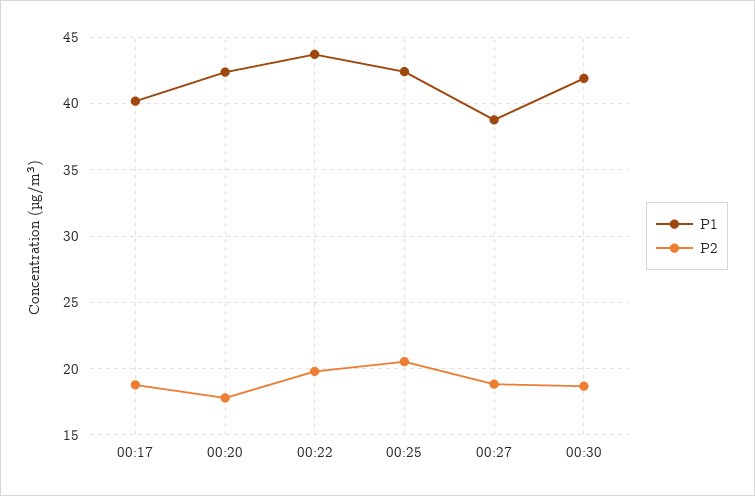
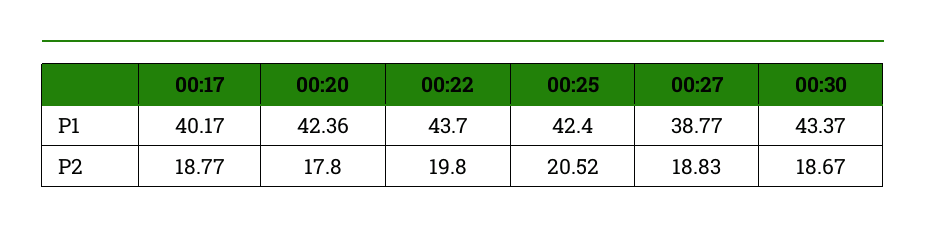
P1, 00:30: 42 -> 43.37

